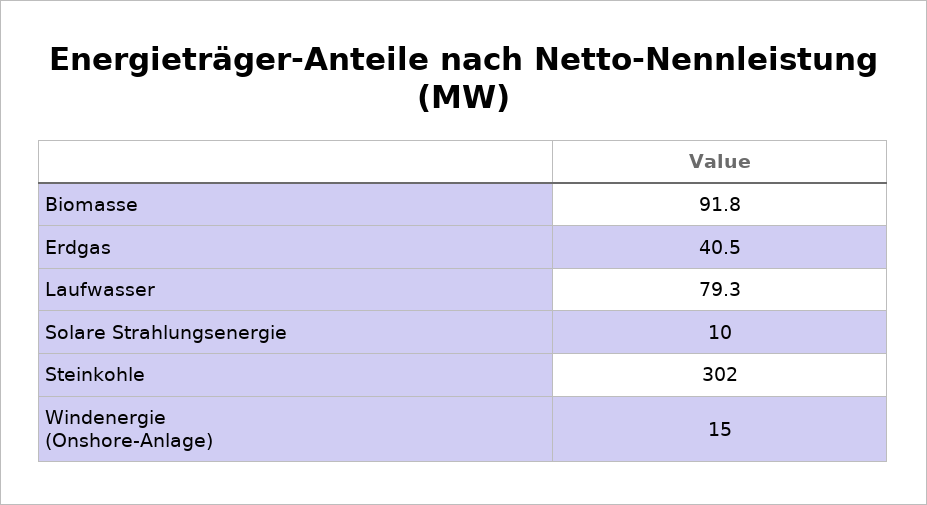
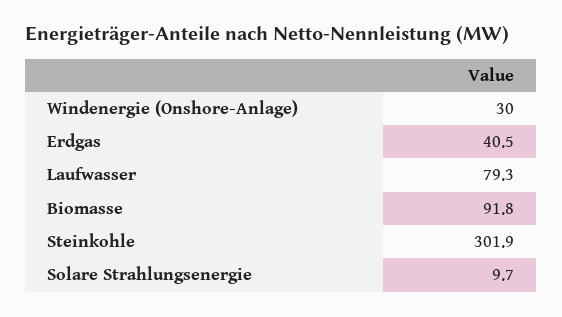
Solare Strahlungsenergie: 10 -> 9.7
Steinkohle: 302 -> 301.9
Windenergie (Onshore-Anlage): 15 -> 30

